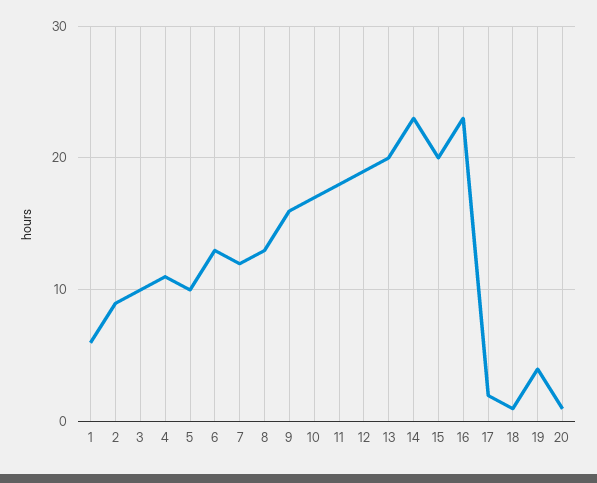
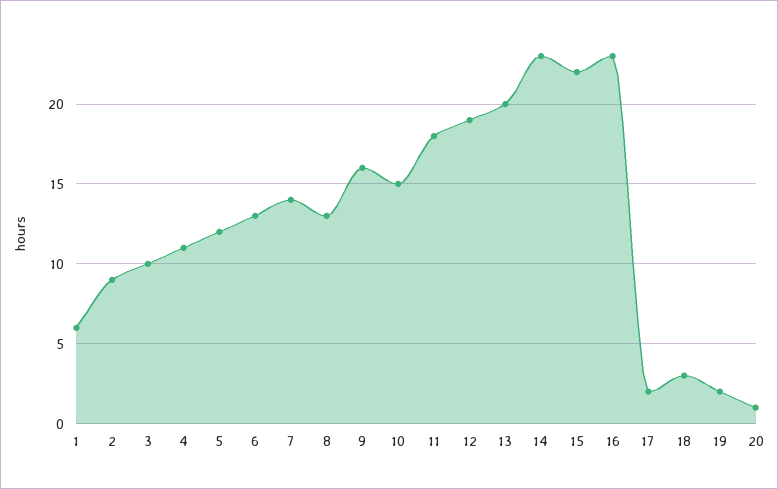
5: 10 -> 12
7: 12 -> 14
10: 17 -> 15
15: 20 -> 22
18: 1 -> 3
19: 4 -> 2

